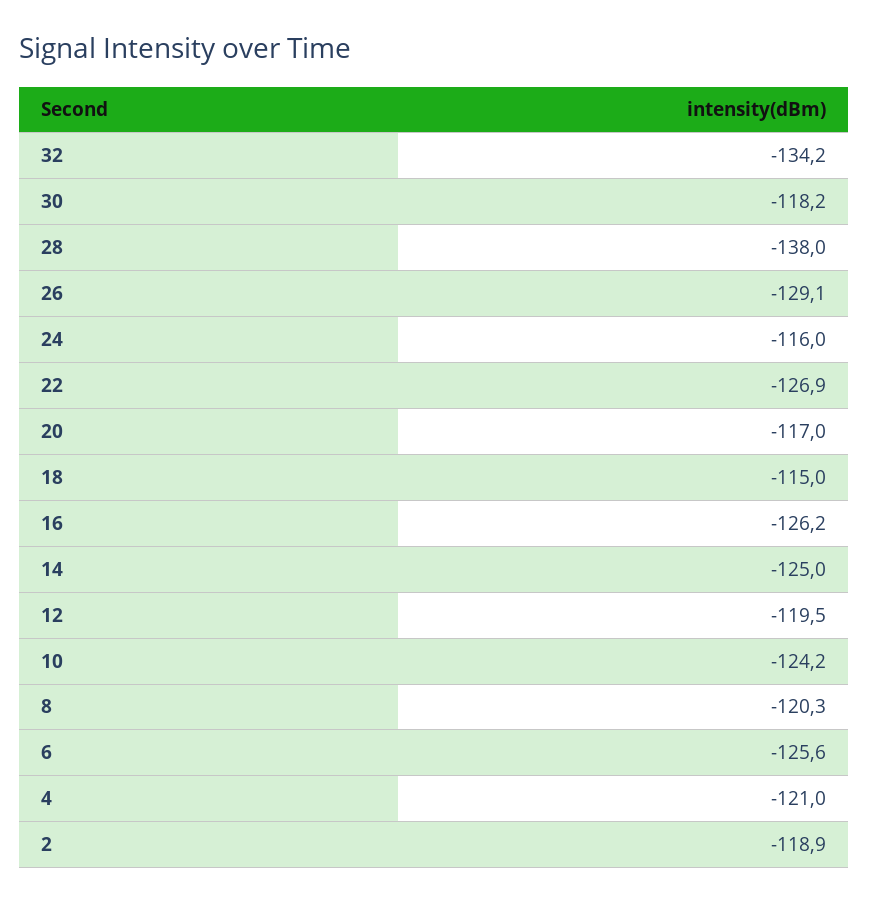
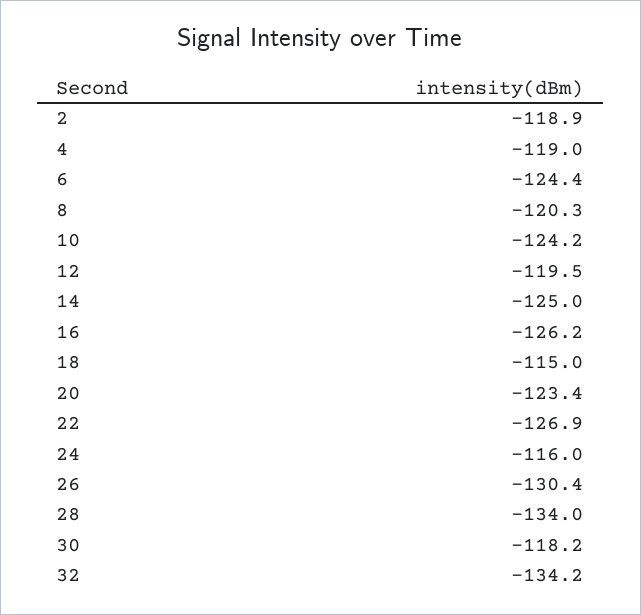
28: -138 -> -134
26: -129.1 -> -130.4
20: -117 -> -123.4
6: -125.6 -> -124.4
4: -121 -> -119

